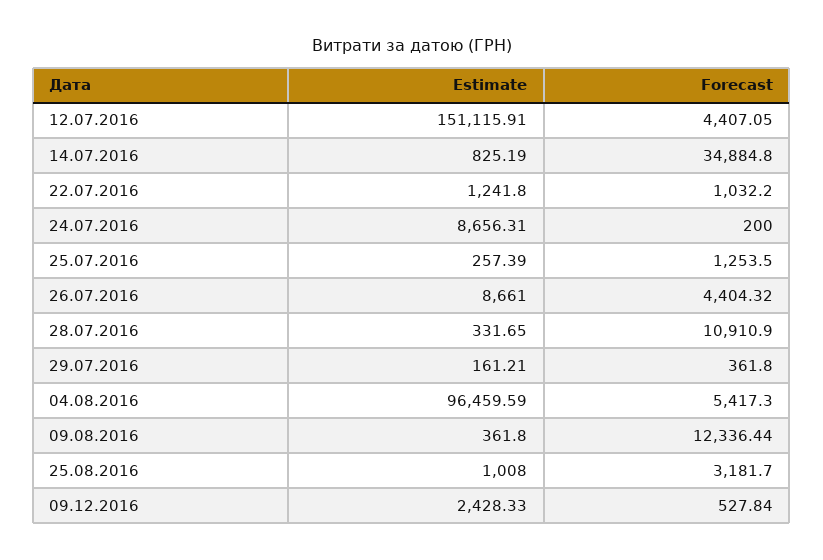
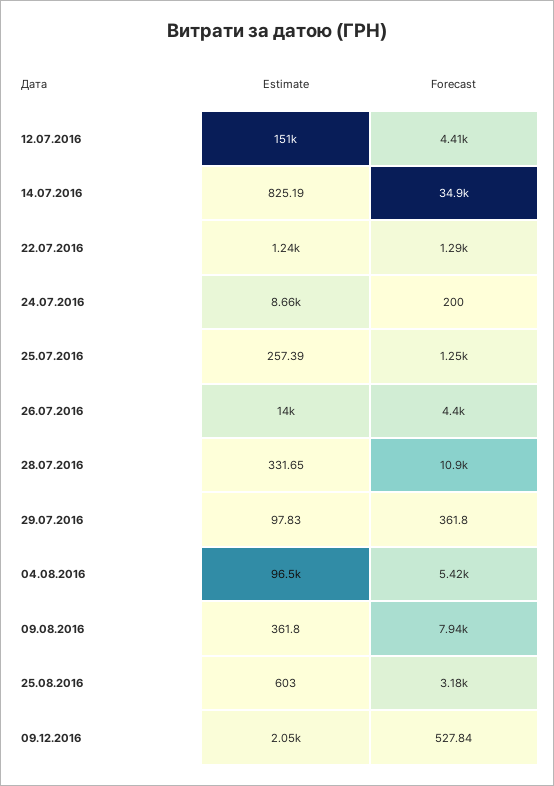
Forecast, 22.07.2016: 1032.2 -> 1290
Estimate, 26.07.2016: 8661 -> 14000
Estimate, 29.07.2016: 161.21 -> 97.83
Forecast, 09.08.2016: 12336.44 -> 7940
Estimate, 25.08.2016: 1008 -> 603
Estimate, 09.12.2016: 2428.33 -> 2050

